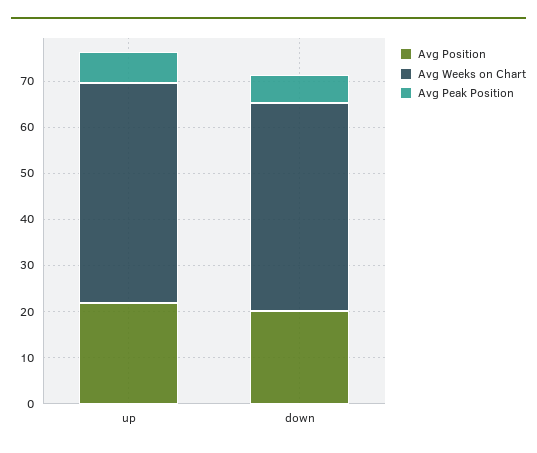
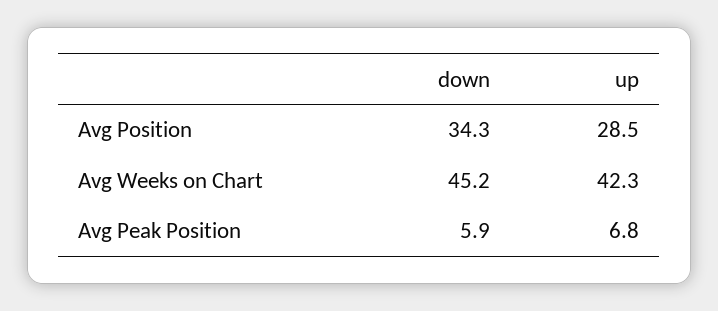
Avg Position, up: 22 -> 28.5
Avg Weeks on Chart, up: 48 -> 42.3
Avg Position, down: 20 -> 34.3

